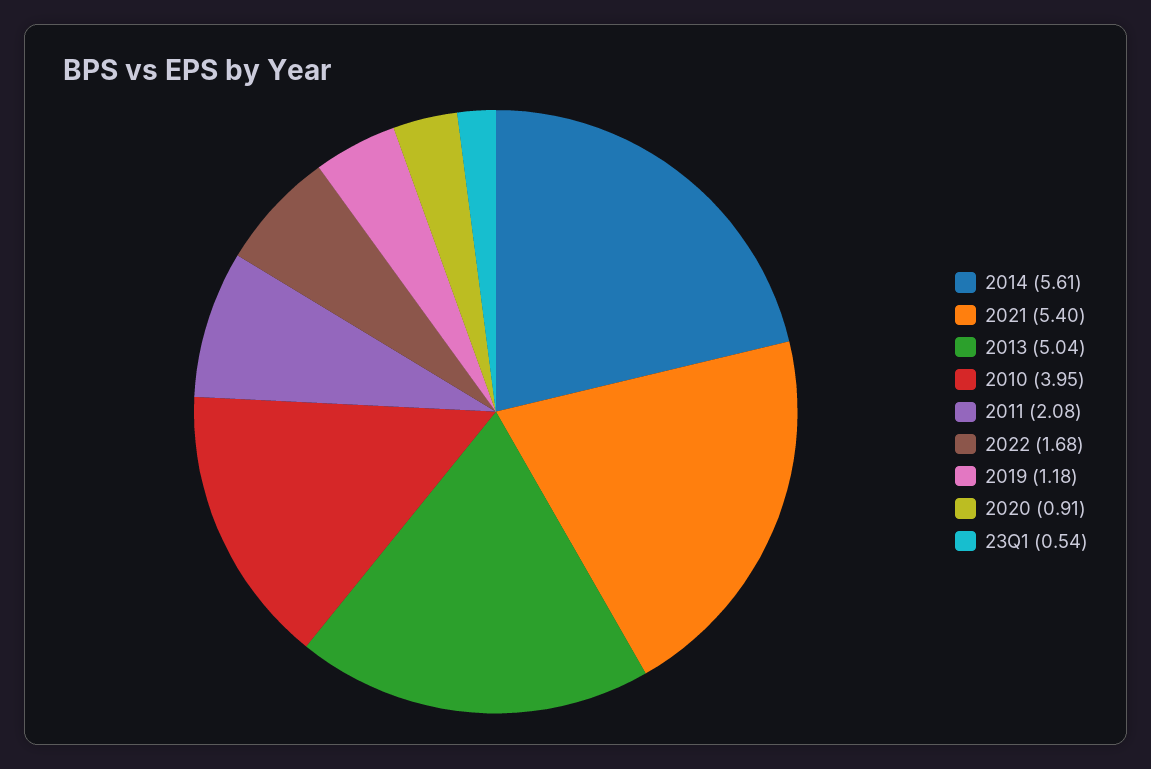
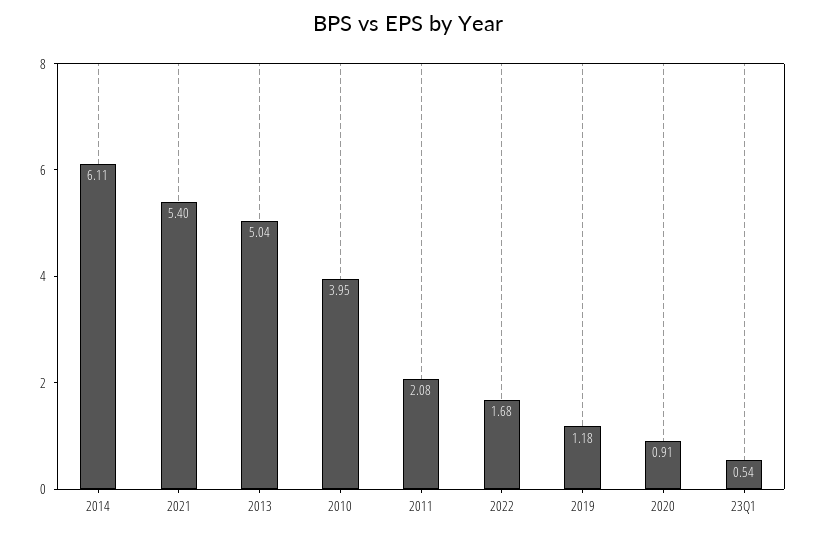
2014: 5.61 -> 6.11

